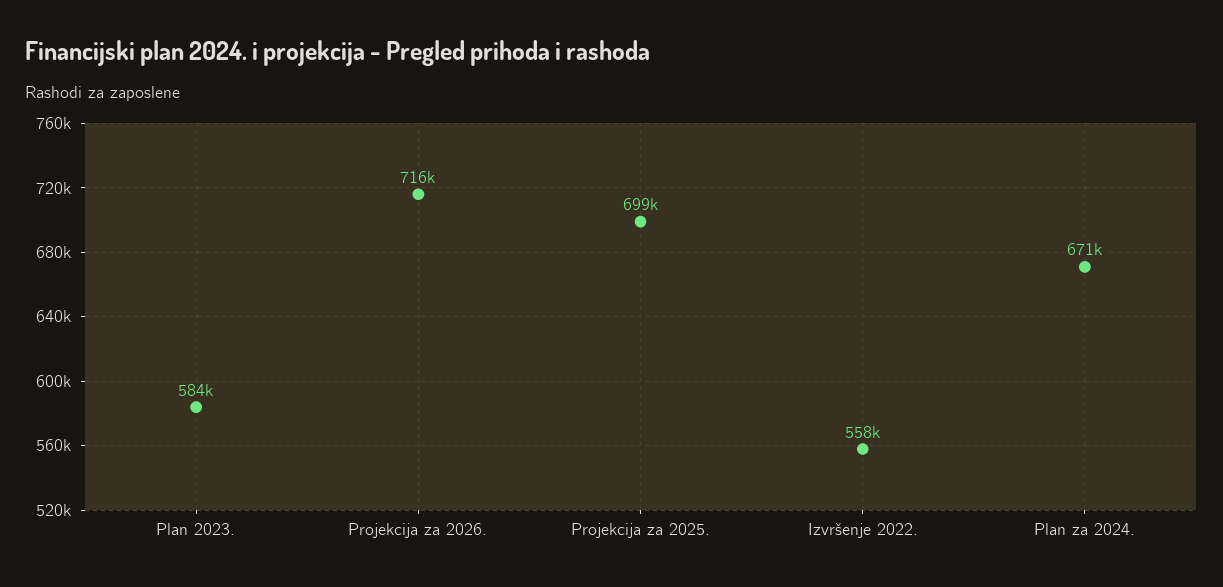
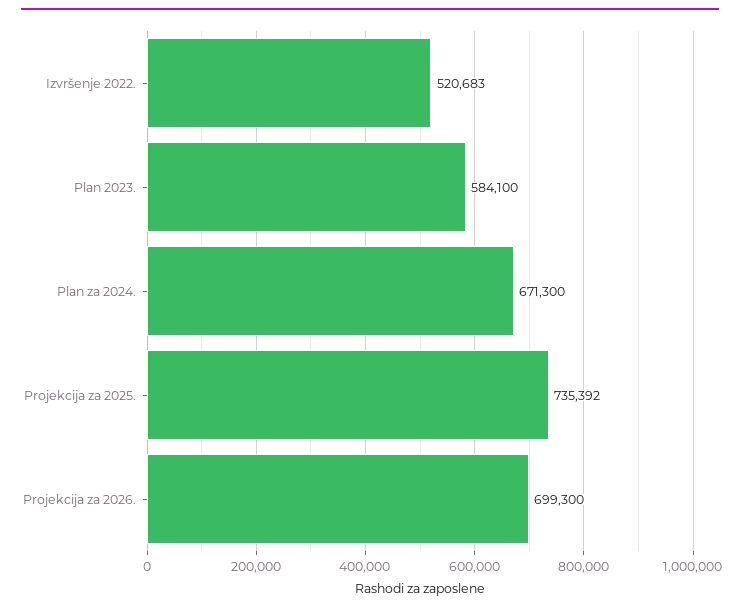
Projekcija za 2026.: 716000 -> 699300
Projekcija za 2025.: 699000 -> 735392
Izvršenje 2022.: 558000 -> 520683

